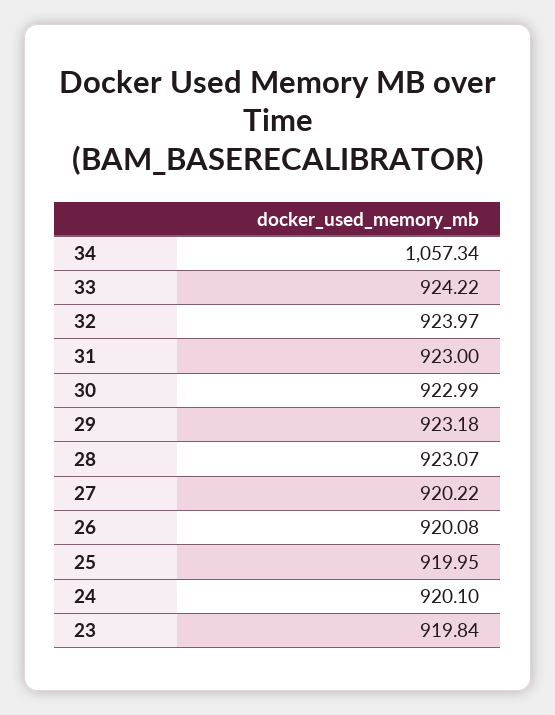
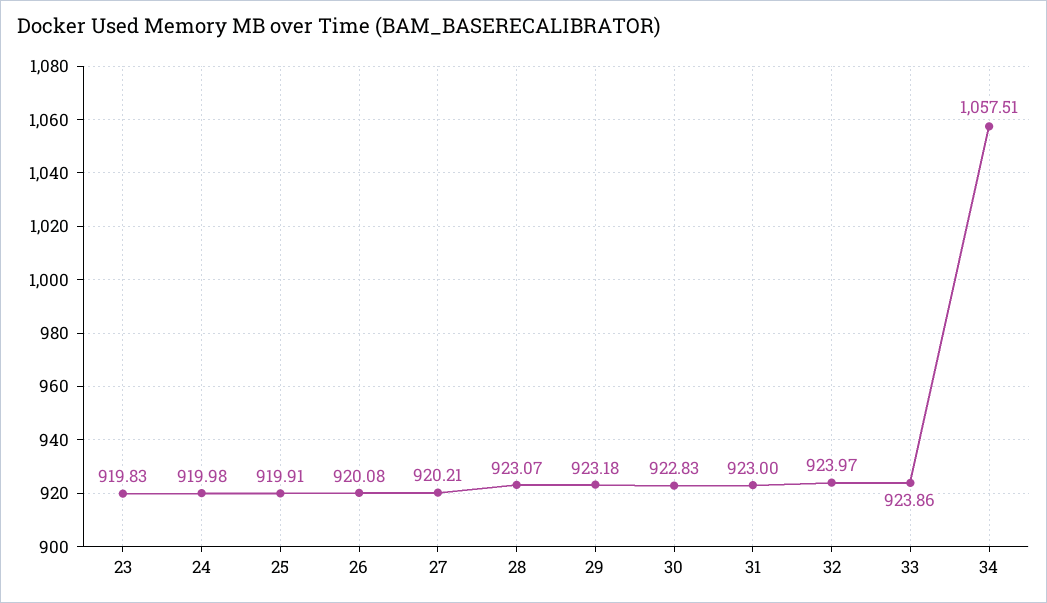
34: 1057.34 -> 1057.51
33: 924.22 -> 923.86
30: 922.99 -> 922.83
27: 920.22 -> 920.21
25: 919.95 -> 919.91
24: 920.1 -> 919.98
23: 919.84 -> 919.83

